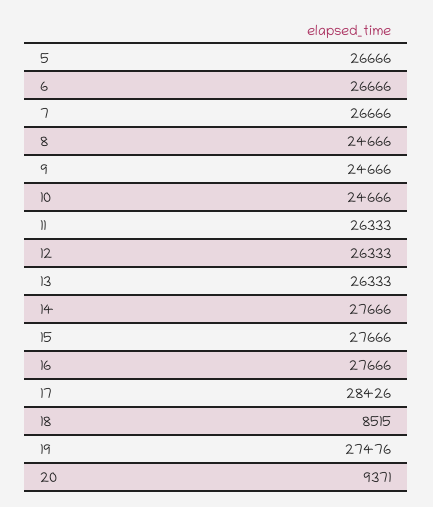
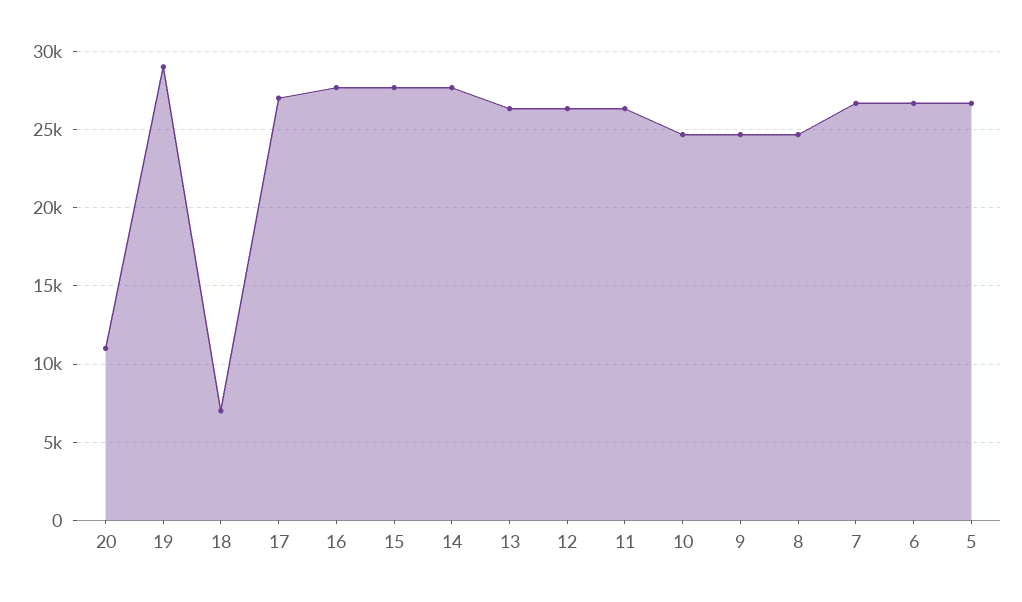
17: 28426 -> 27000
18: 8515 -> 7000
19: 27476 -> 29000
20: 9371 -> 11000

